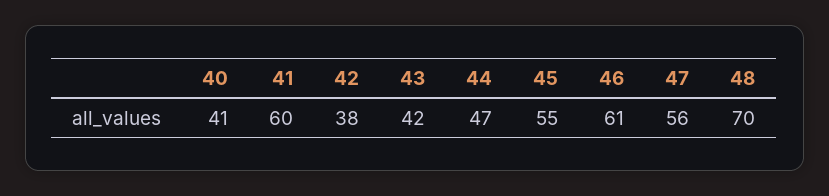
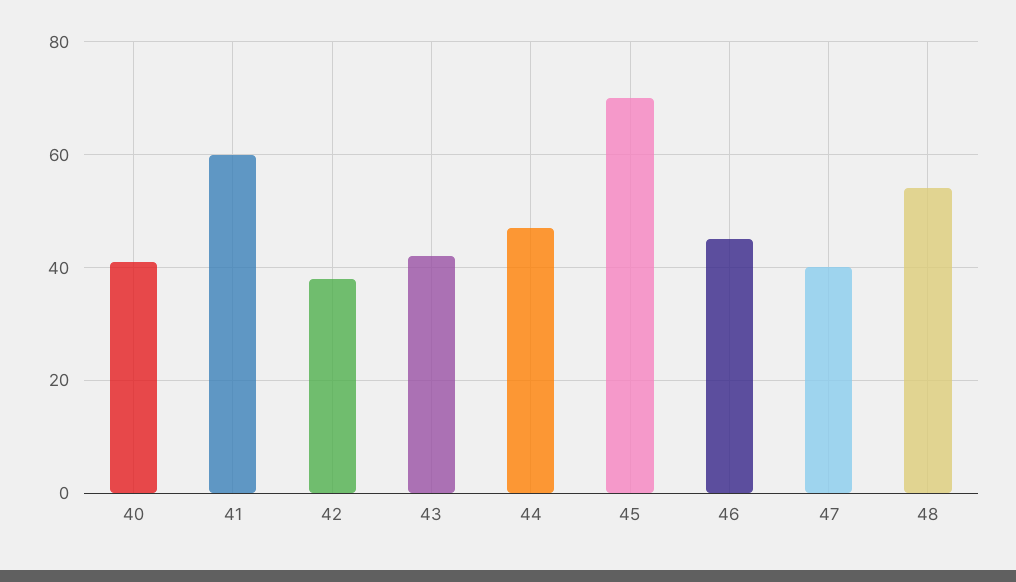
45: 55 -> 70
46: 61 -> 45
47: 56 -> 40
48: 70 -> 55

